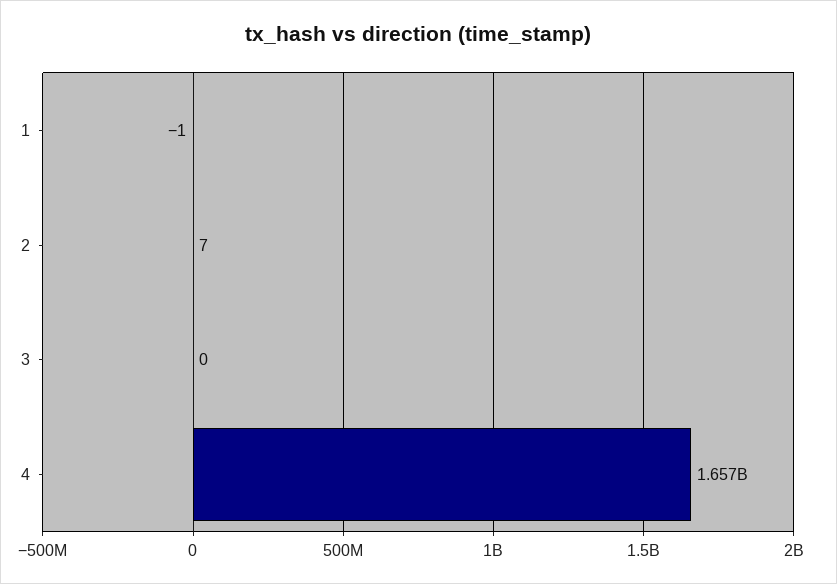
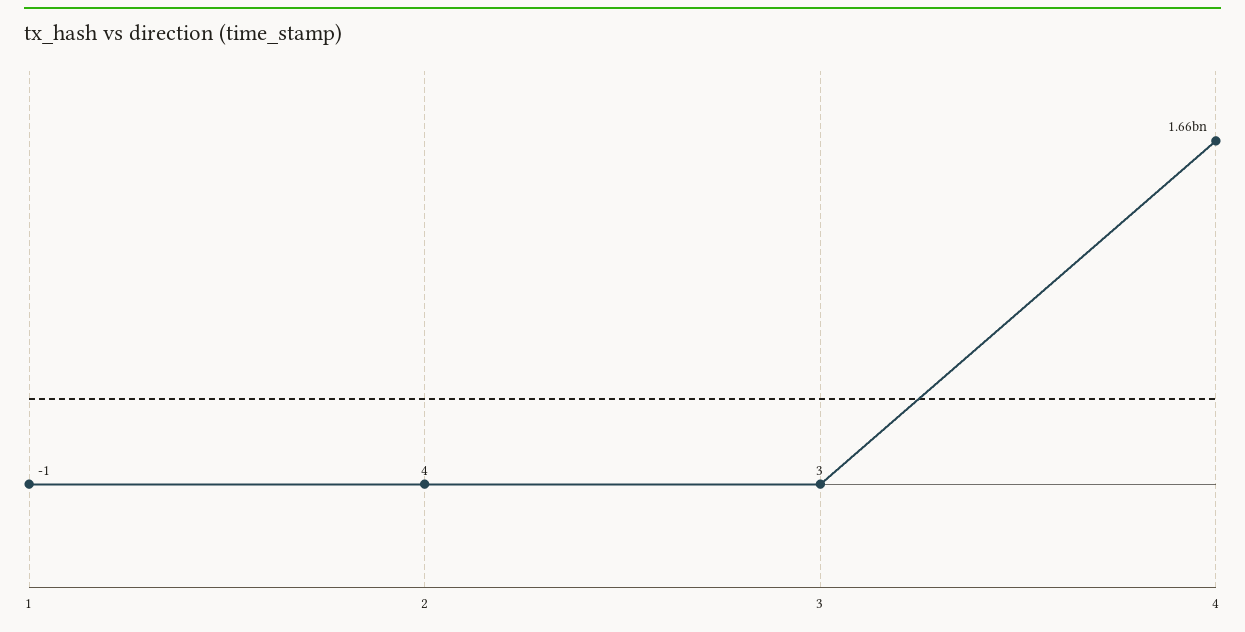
2: 7 -> 4
3: 0 -> 3

